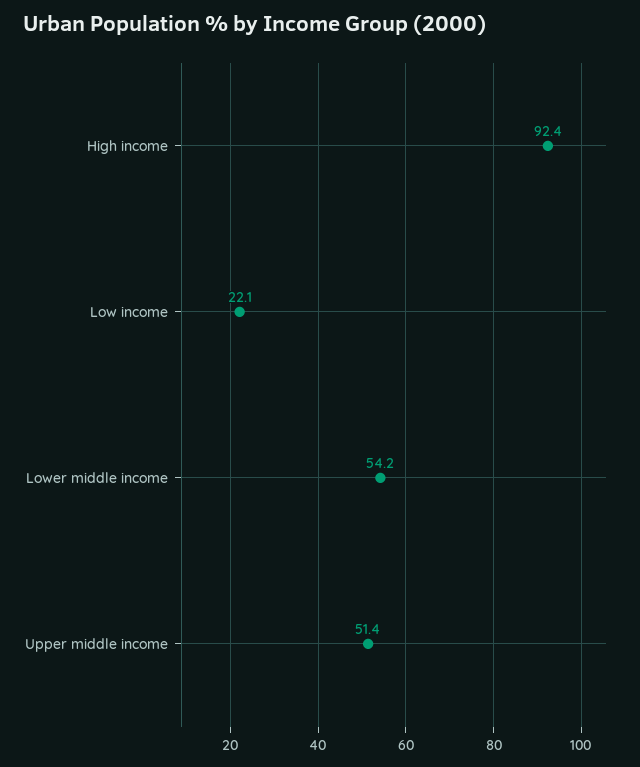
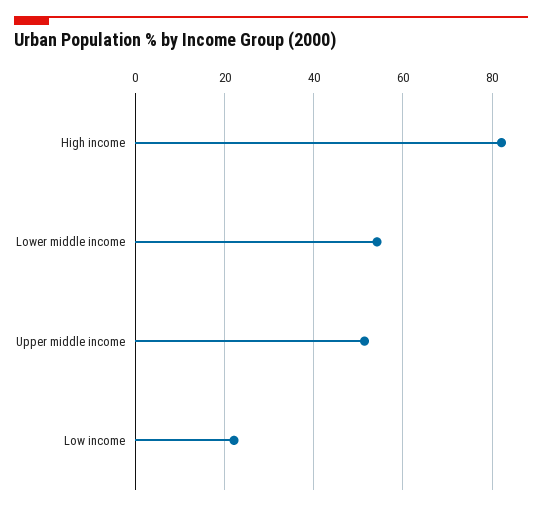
High income: 92.4 -> 82

